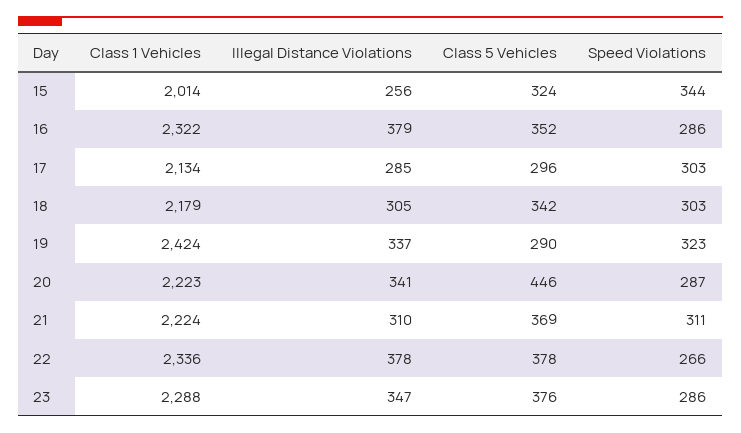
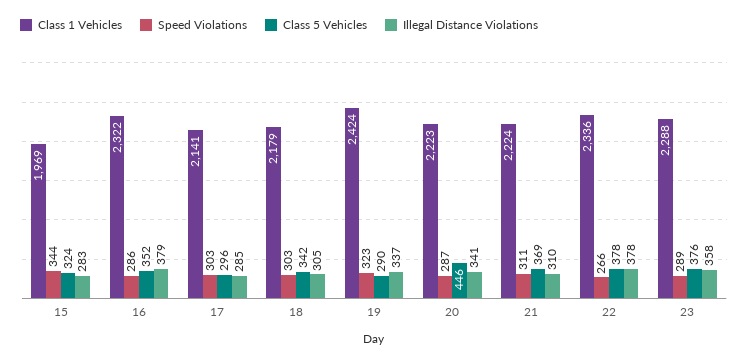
Class 1 Vehicles, 15: 2014 -> 1969
Illegal Distance Violations, 15: 256 -> 283
Class 1 Vehicles, 17: 2134 -> 2141
Illegal Distance Violations, 23: 347 -> 358
Speed Violations, 23: 286 -> 289

